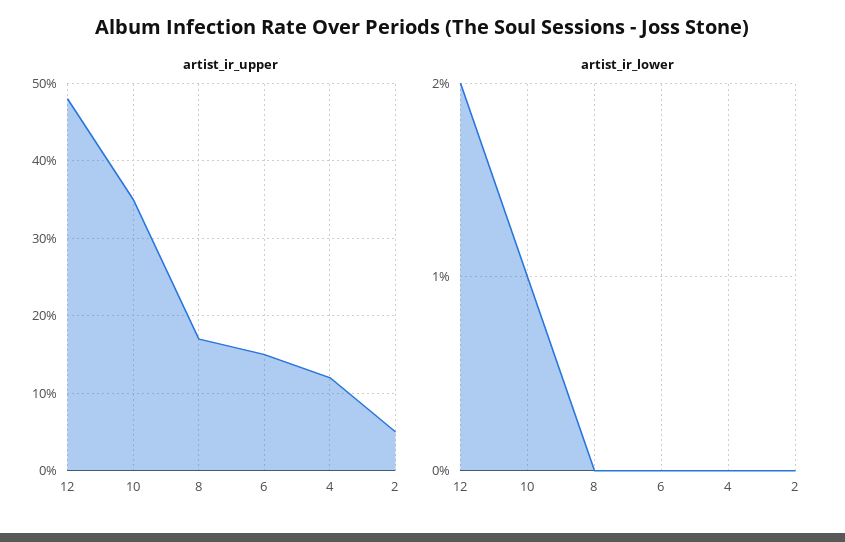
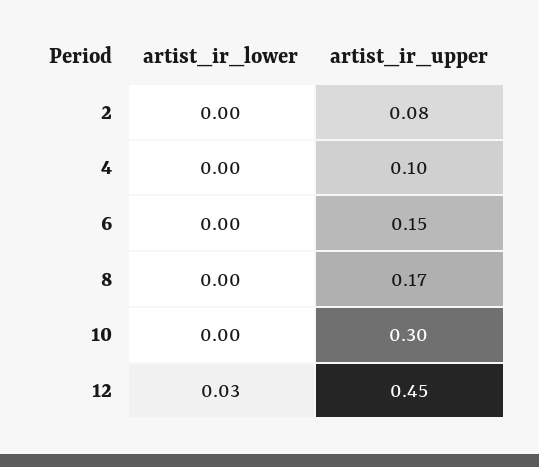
artist_ir_upper, 12: 0.48 -> 0.45
artist_ir_upper, 10: 0.35 -> 0.3
artist_ir_upper, 4: 0.12 -> 0.1
artist_ir_upper, 2: 0.05 -> 0.08
artist_ir_lower, 12: 0.02 -> 0.03
artist_ir_lower, 10: 0.01 -> 0

